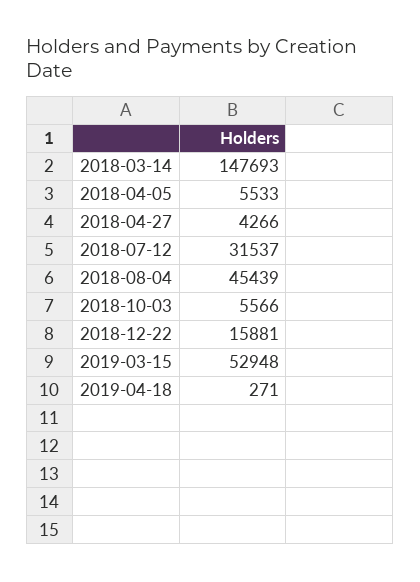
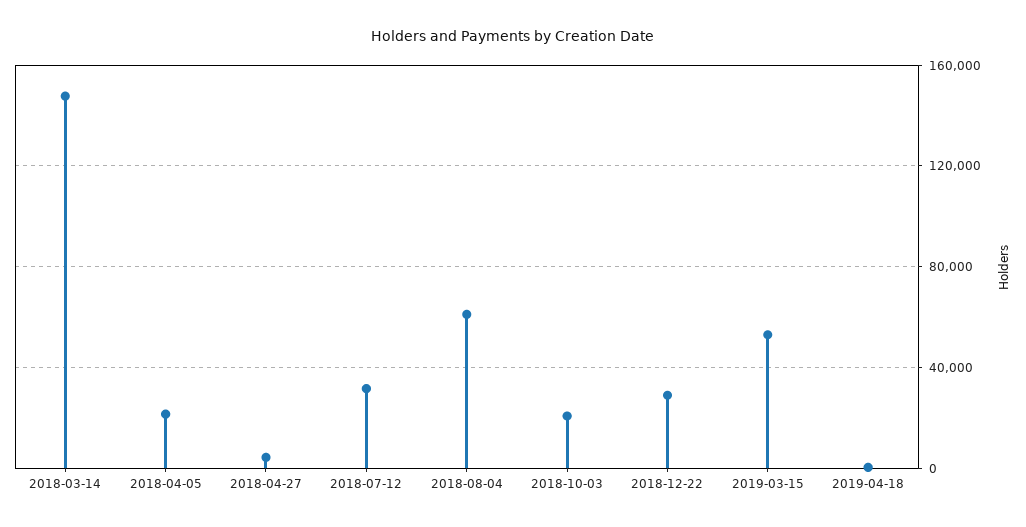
2018-04-05: 5533 -> 20000
2018-08-04: 45439 -> 60000
2018-10-03: 5566 -> 20000
2018-12-22: 15881 -> 30000

